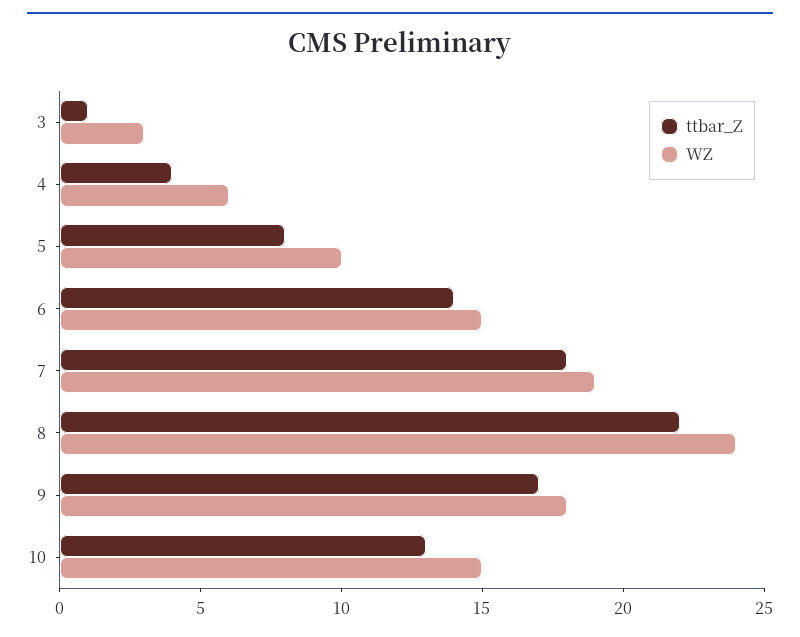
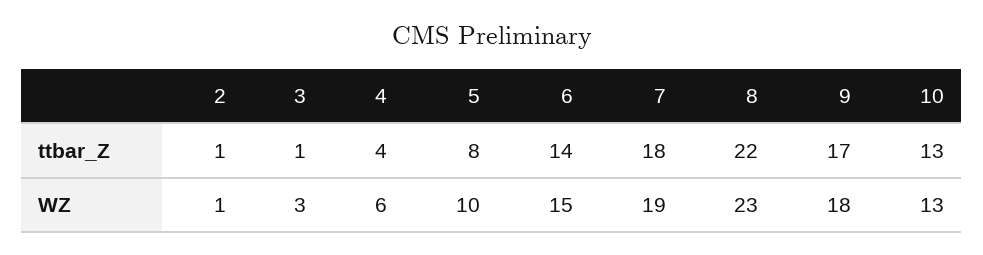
WZ, 8: 24 -> 23
WZ, 10: 15 -> 13
ttbar_Z, 2: none -> 1
WZ, 2: none -> 1

